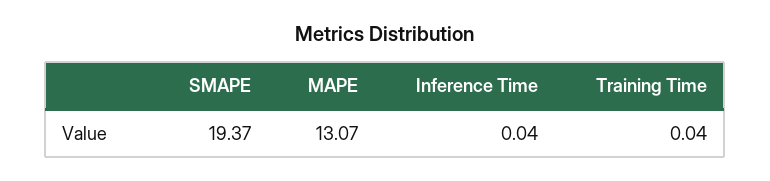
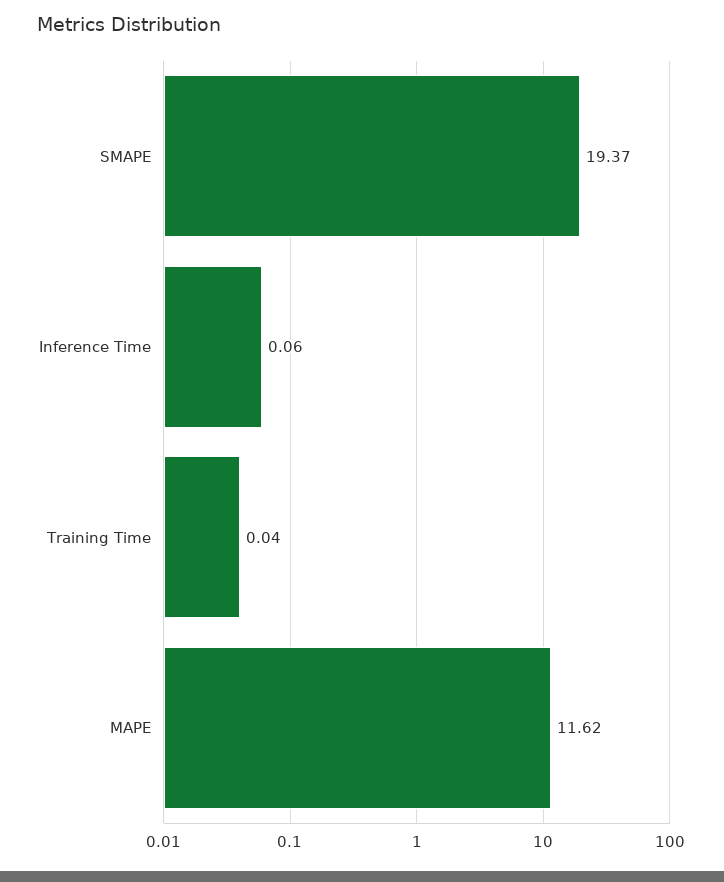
MAPE: 13.07 -> 11.62
Inference Time: 0.04 -> 0.06

